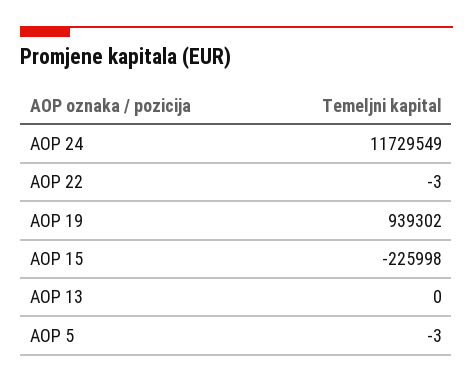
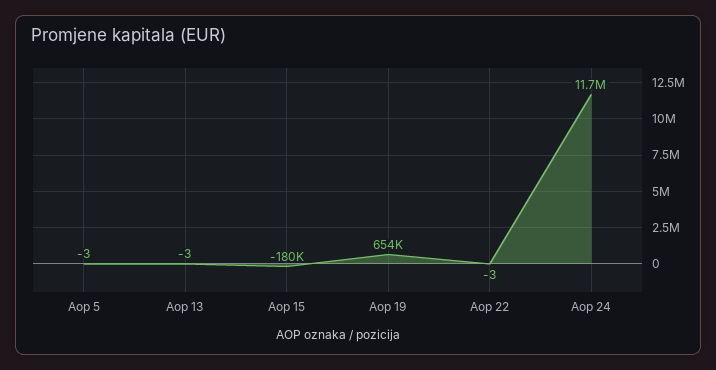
AOP 19: 939302 -> 654000
AOP 15: -225998 -> -180000
AOP 13: 0 -> -3

